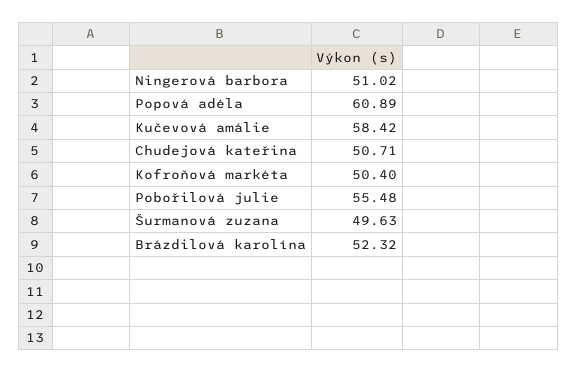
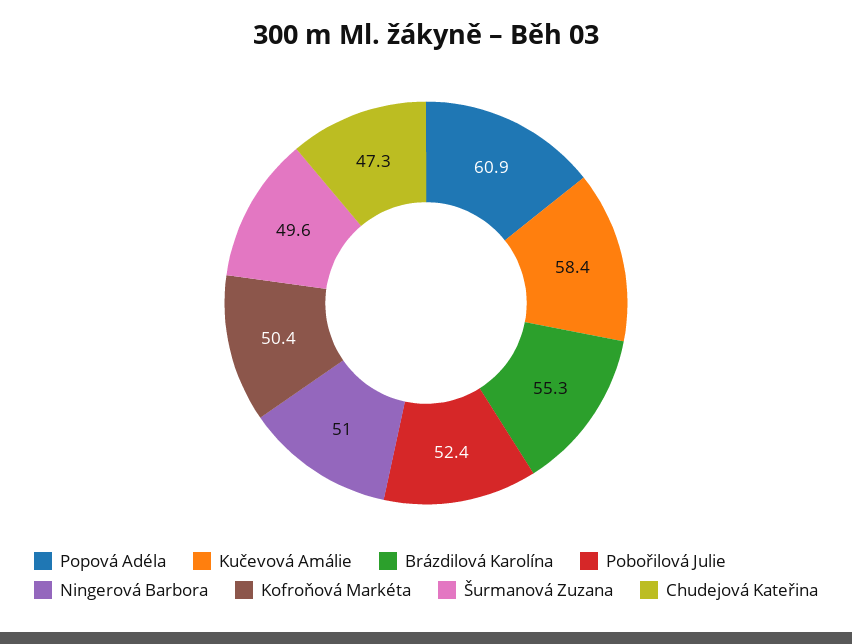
Chudejová kateřina: 50.71 -> 47.3
Pobořilová julie: 55.48 -> 52.4
Brázdilová karolína: 52.32 -> 55.3

